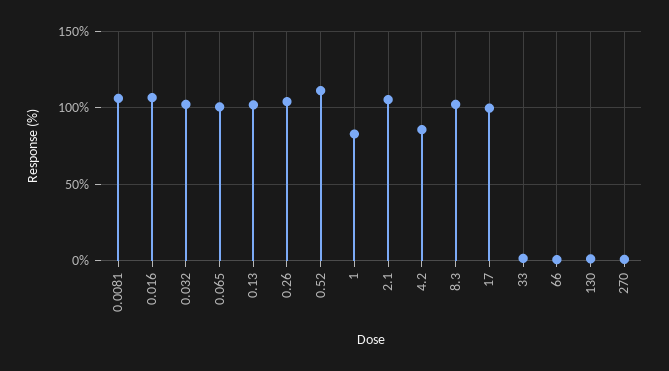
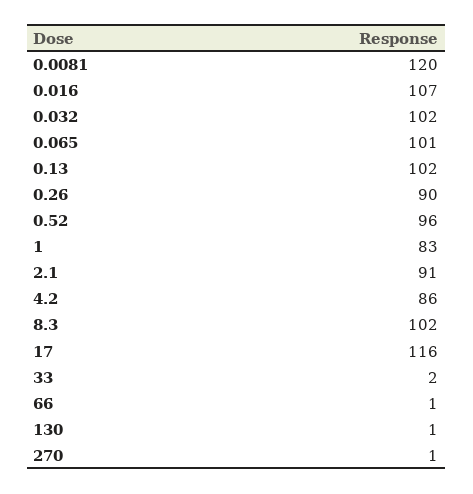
0.0081: 105 -> 120
0.26: 105 -> 90
0.52: 110 -> 96
2.1: 105 -> 91
17: 100 -> 116

